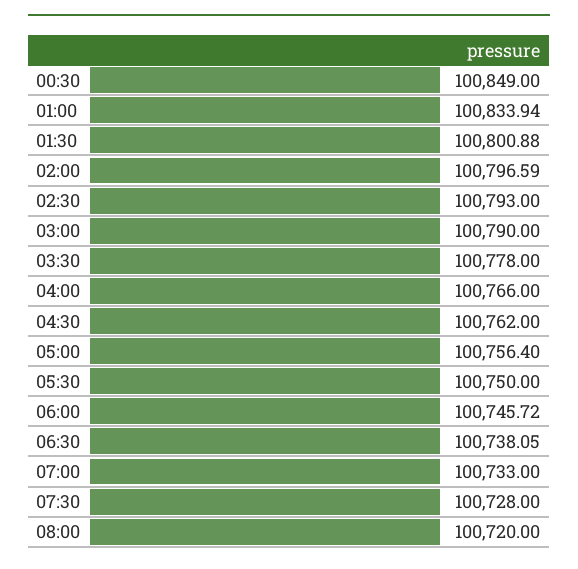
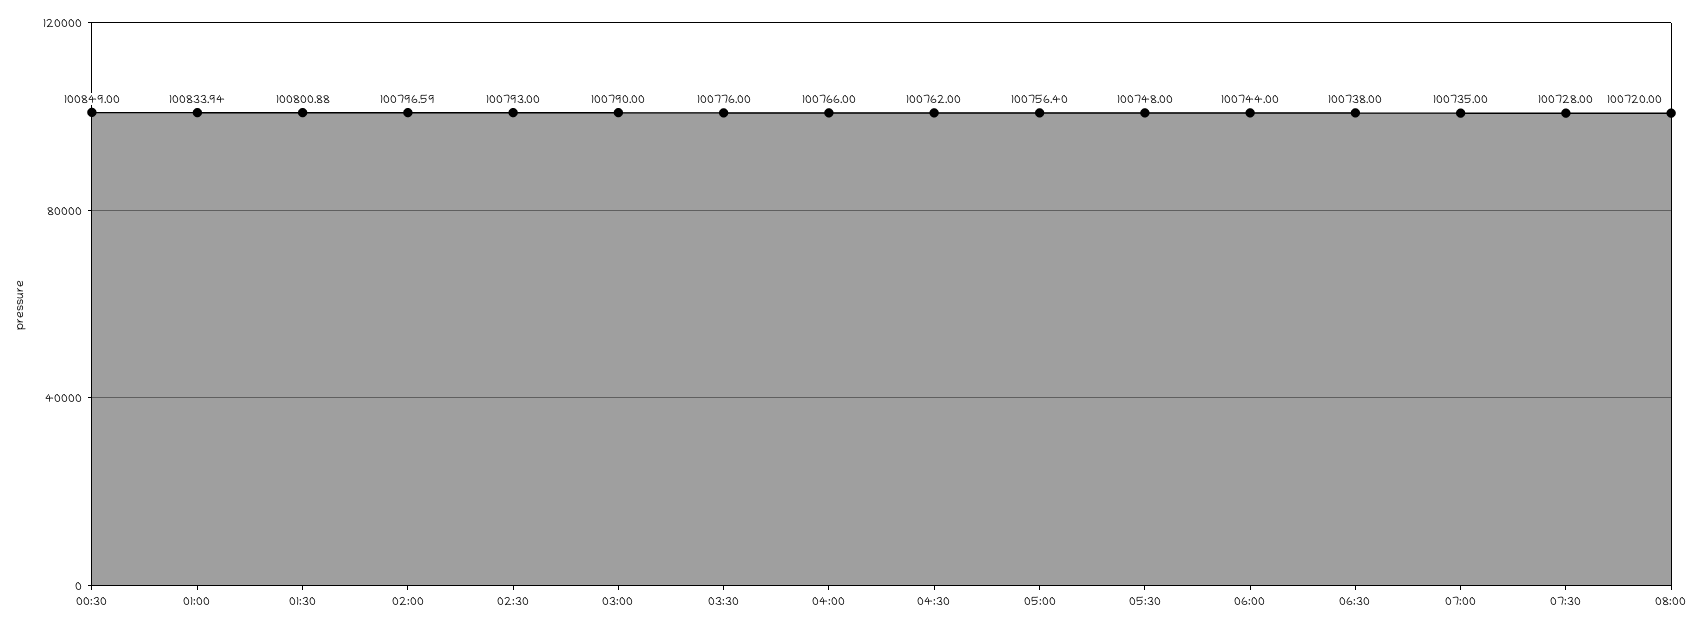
03:30: 100778 -> 100776
05:30: 100750 -> 100748
06:00: 100745.72 -> 100744
06:30: 100738.05 -> 100738
07:00: 100733 -> 100735

